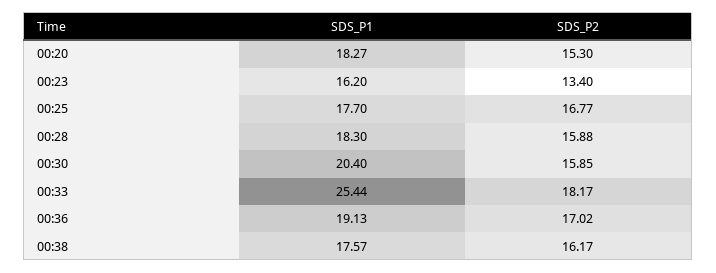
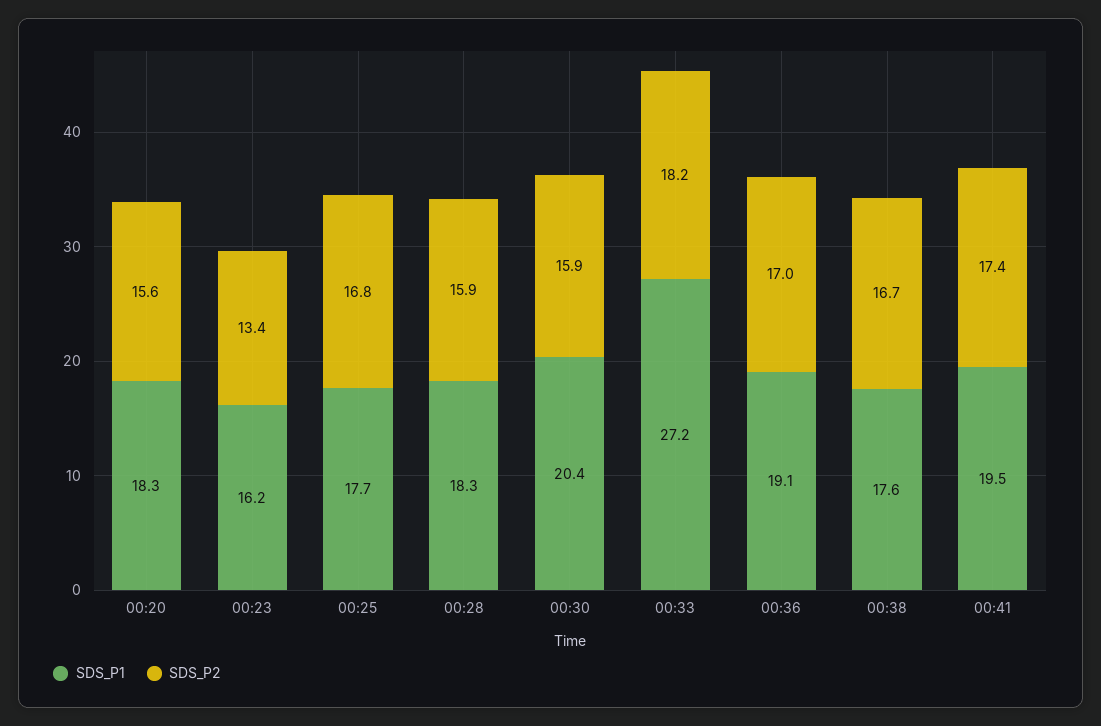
SDS_P2, 00:20: 15.3 -> 15.6
SDS_P1, 00:33: 25.44 -> 27.2
SDS_P2, 00:38: 16.17 -> 16.7
SDS_P1, 00:41: none -> 19.5
SDS_P2, 00:41: none -> 17.4

